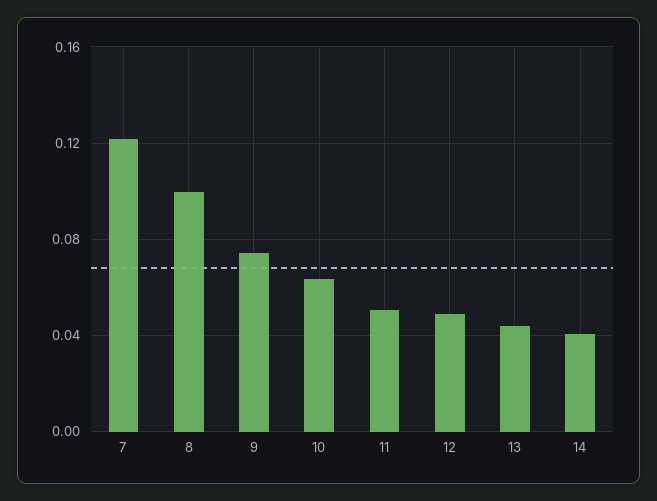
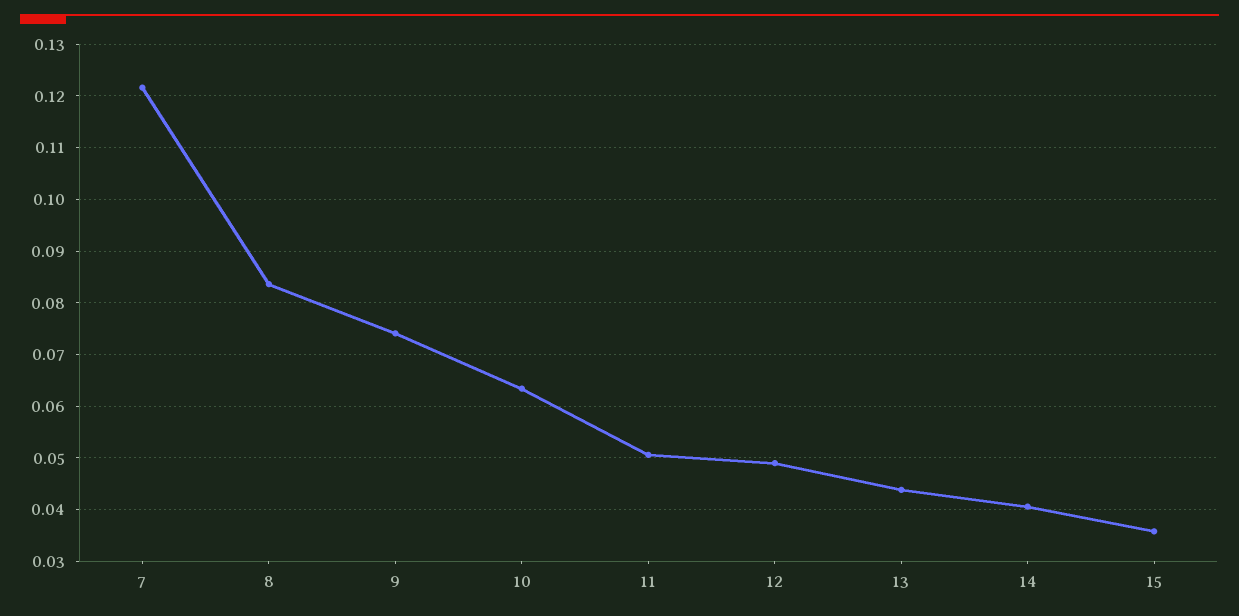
8: 0.1 -> 0.084
15: none -> 0.036

